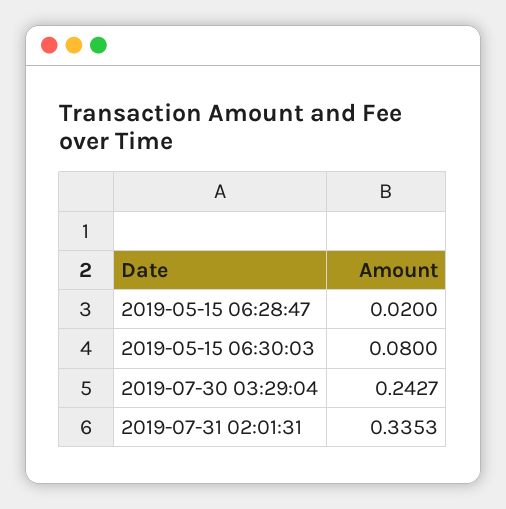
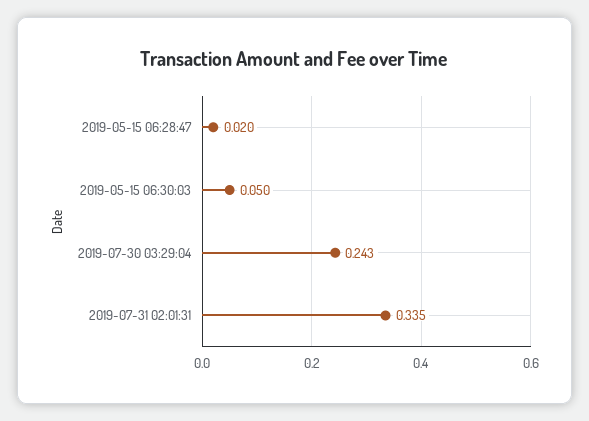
2019-05-15 06:30:03: 0.08 -> 0.05

